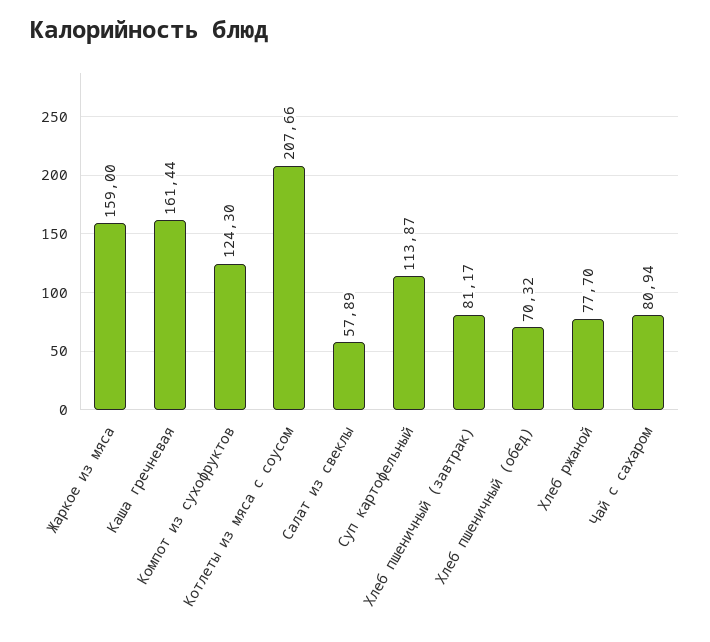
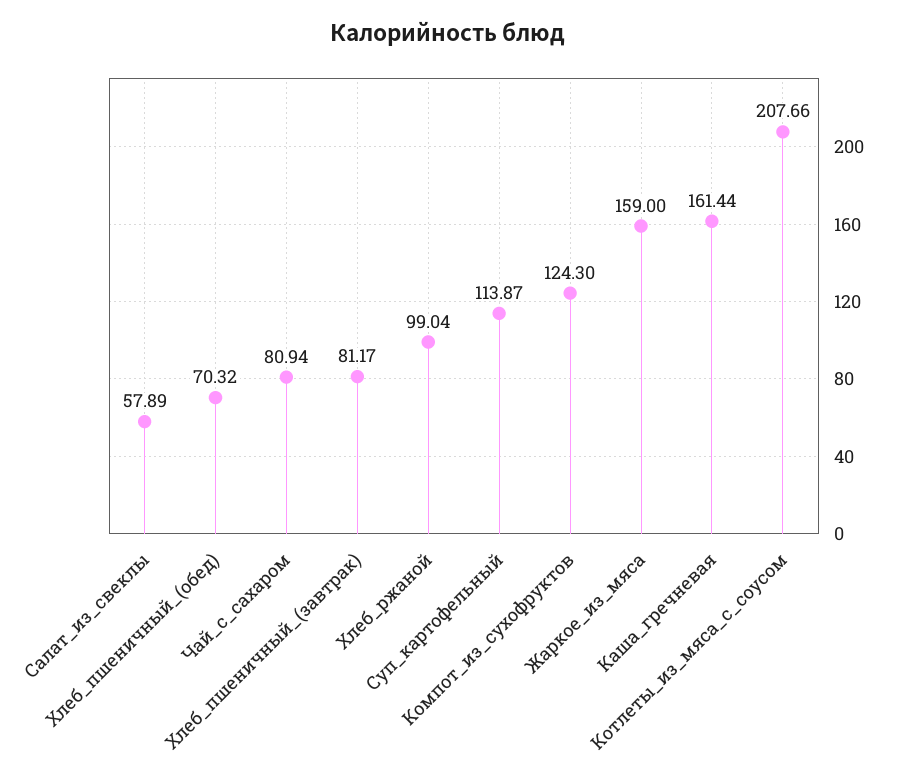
Хлеб ржаной: 77.7 -> 99.04

